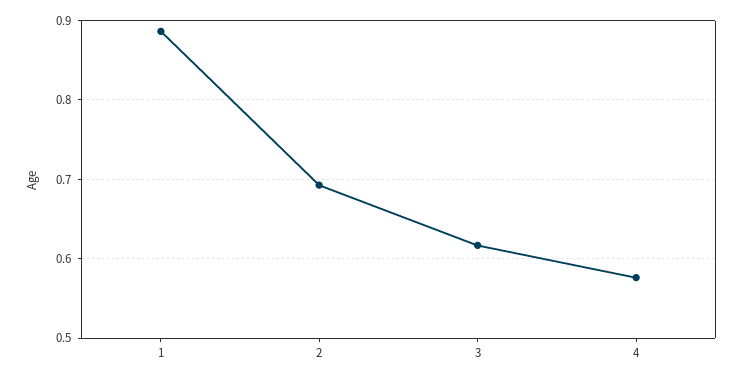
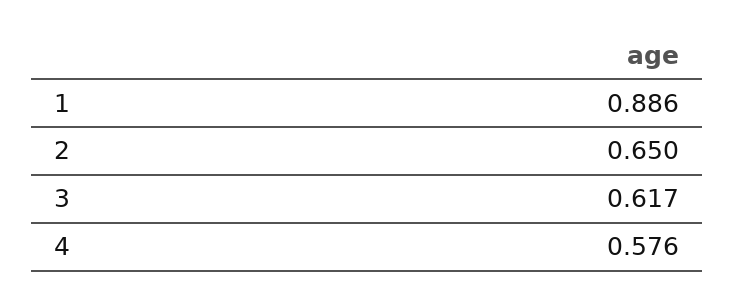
2: 0.69 -> 0.65

